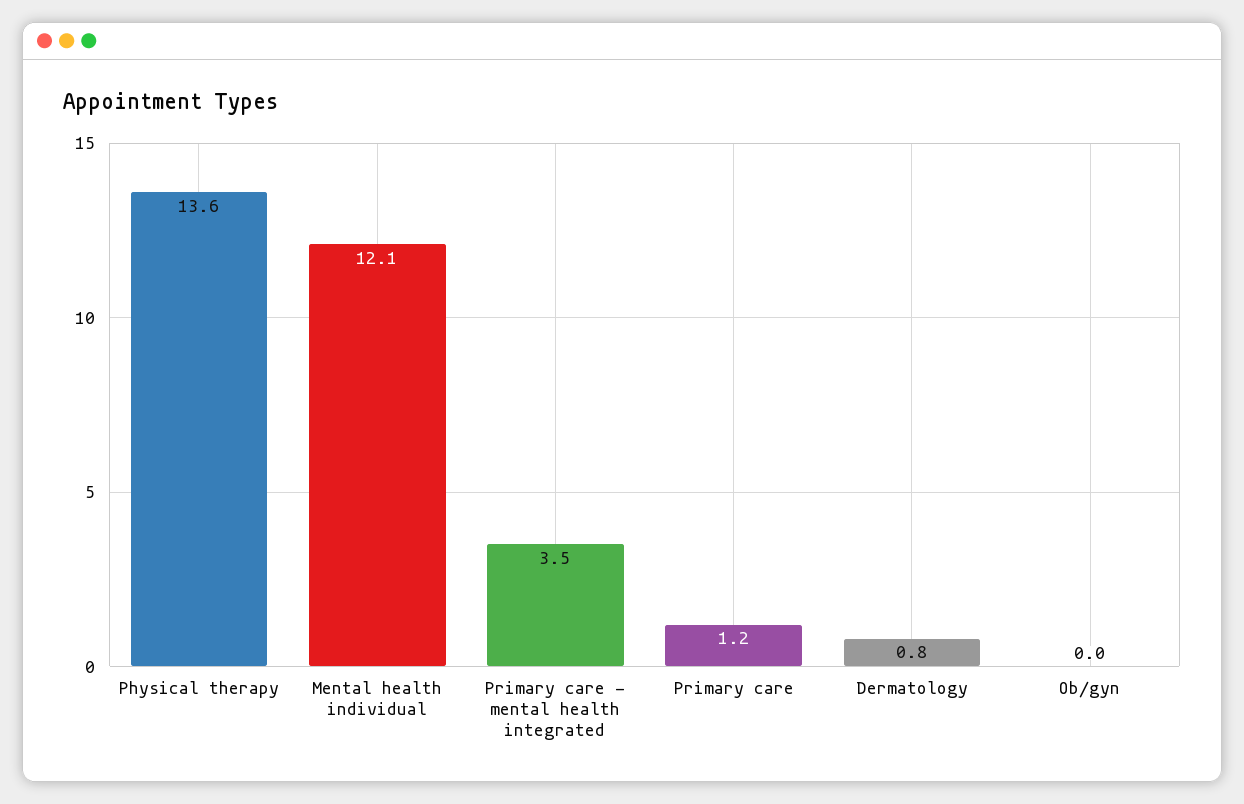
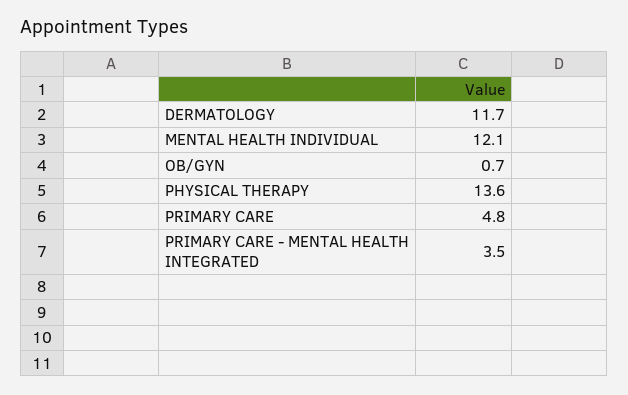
Primary care: 1.2 -> 4.8
Dermatology: 0.8 -> 11.7
Ob/gyn: 0 -> 0.7

